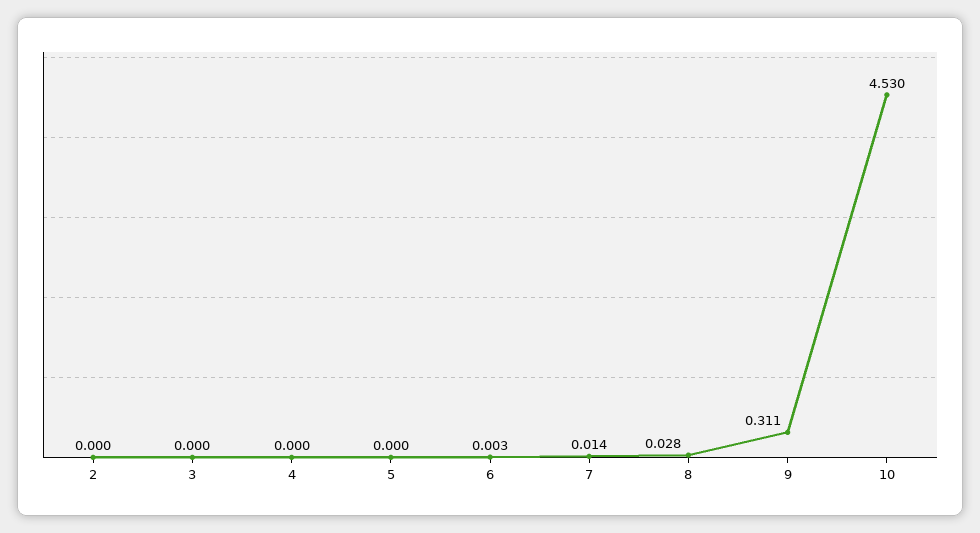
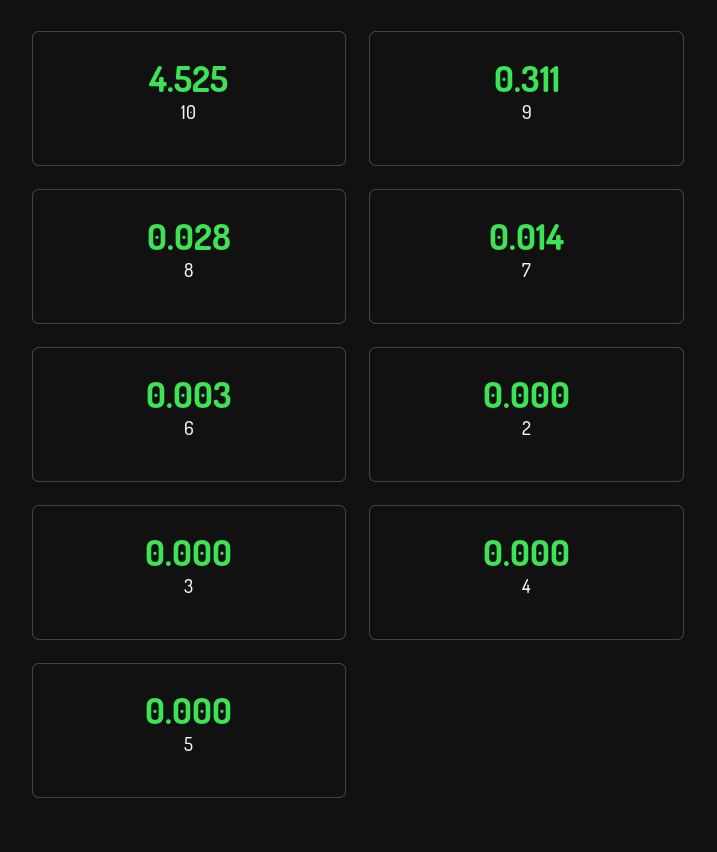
10: 4.53 -> 4.525

